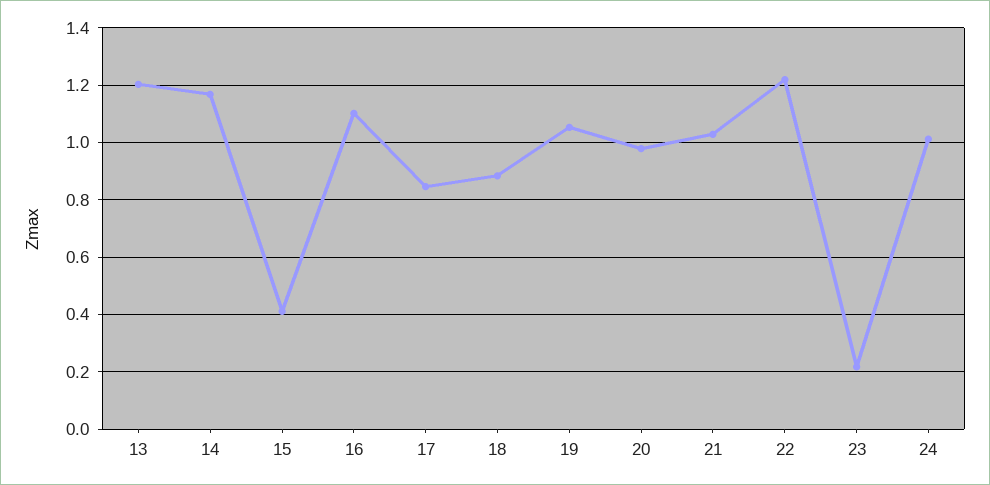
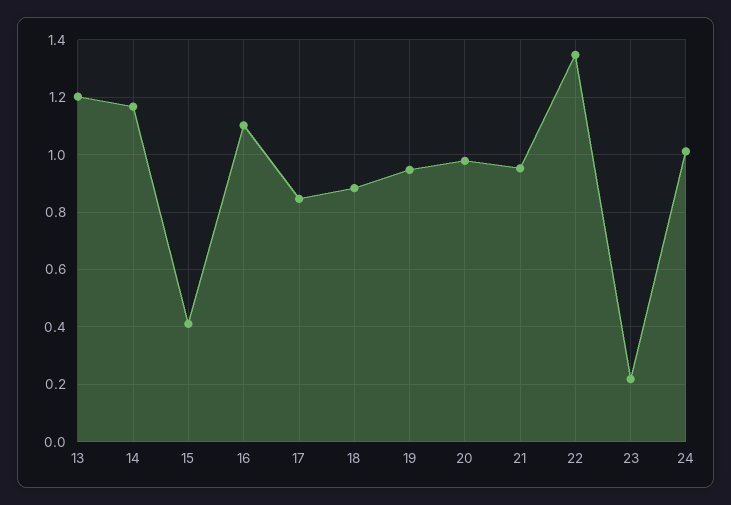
19: 1.05 -> 0.95
21: 1.025 -> 0.95
22: 1.225 -> 1.35

